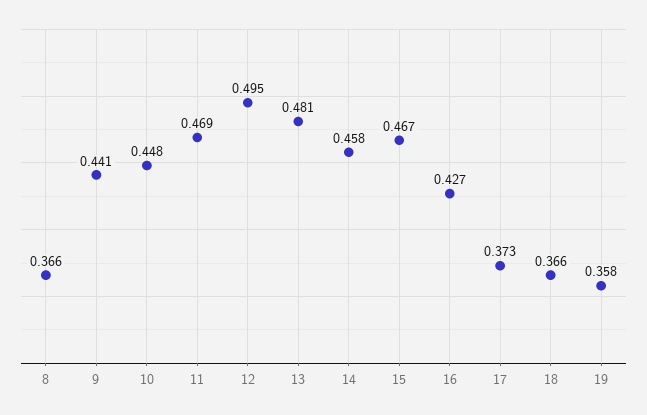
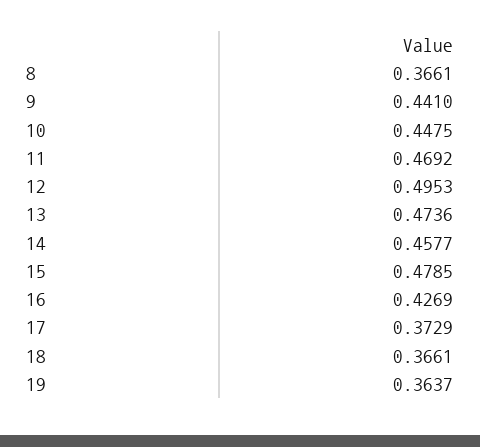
13: 0.481 -> 0.4736
15: 0.467 -> 0.4785
19: 0.358 -> 0.3637

